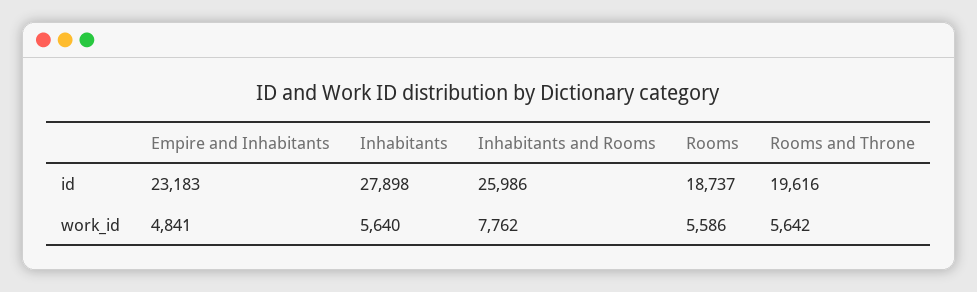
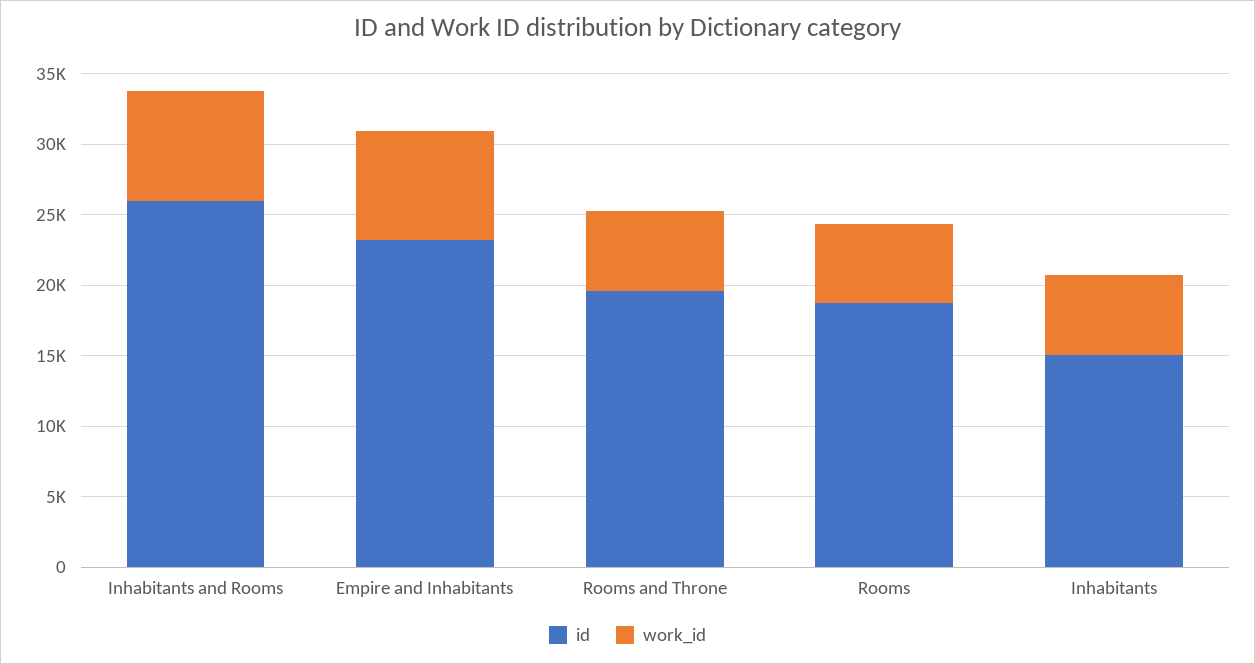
id, Inhabitants: 27898 -> 15000
work_id, Empire and Inhabitants: 4841 -> 8000

